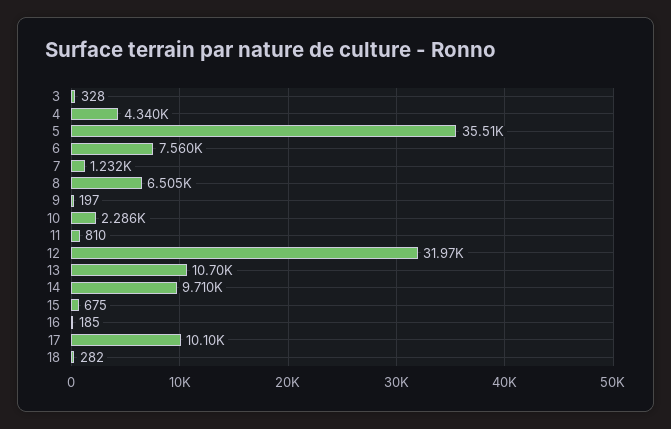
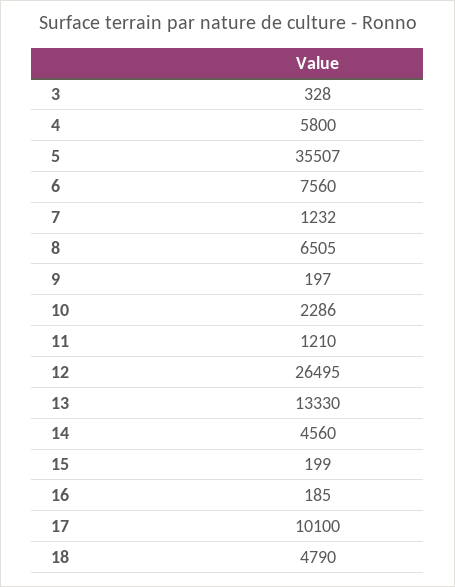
4: 4340 -> 5800
11: 810 -> 1210
12: 31970 -> 26495
13: 10700 -> 13330
14: 9710 -> 4560
15: 675 -> 199
18: 282 -> 4790

